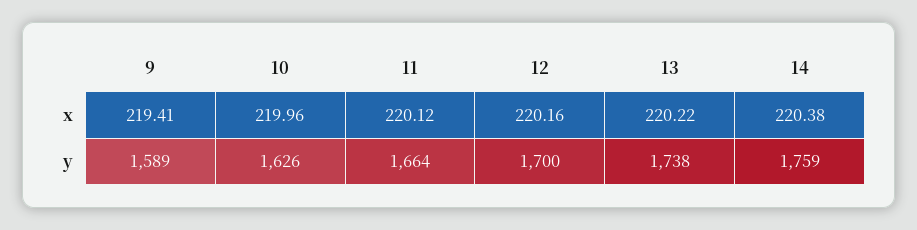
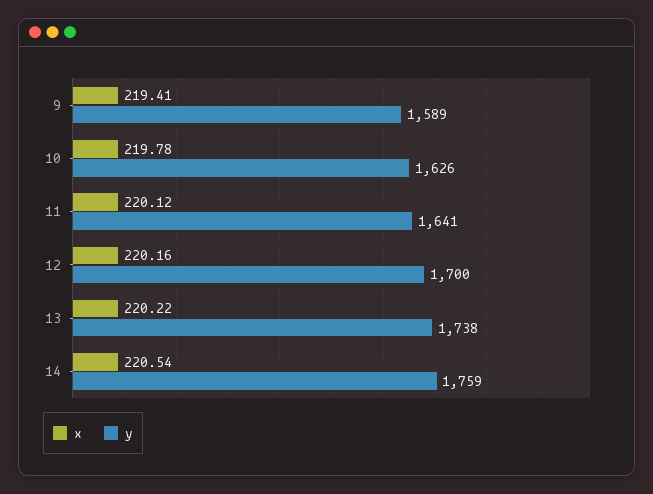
x, 10: 219.96 -> 219.78
x, 14: 220.38 -> 220.54
y, 11: 1664 -> 1641

